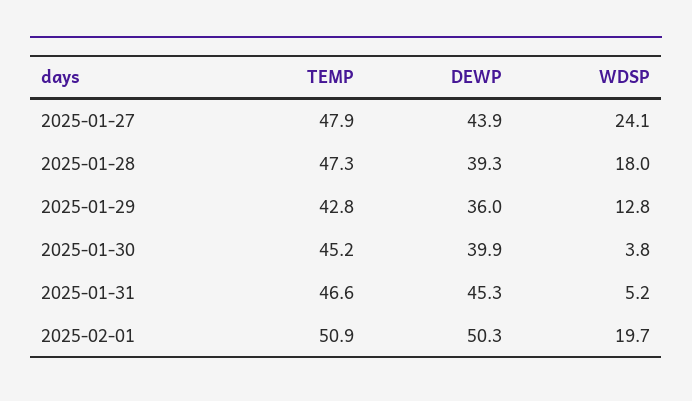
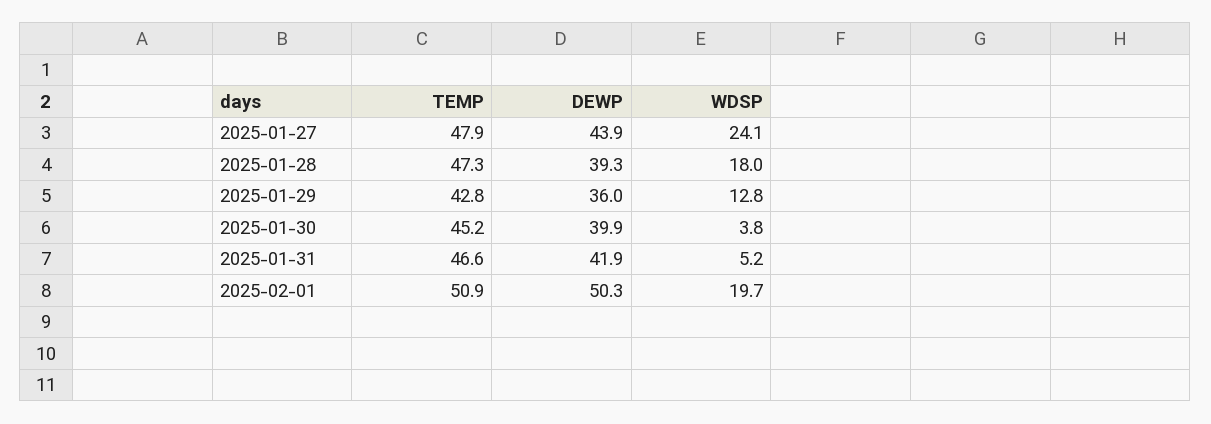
DEWP, 2025-01-31: 45.3 -> 41.9

